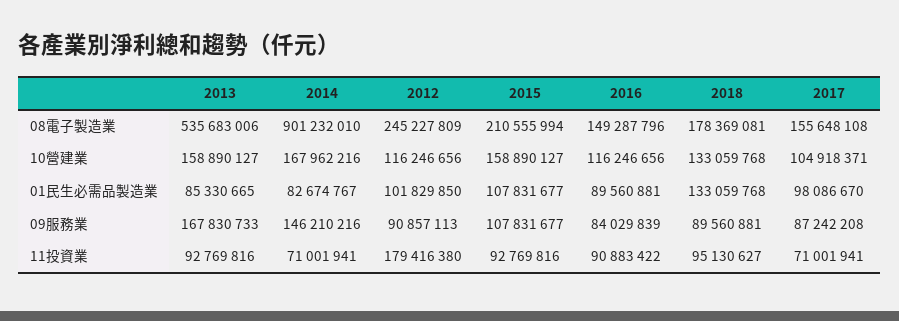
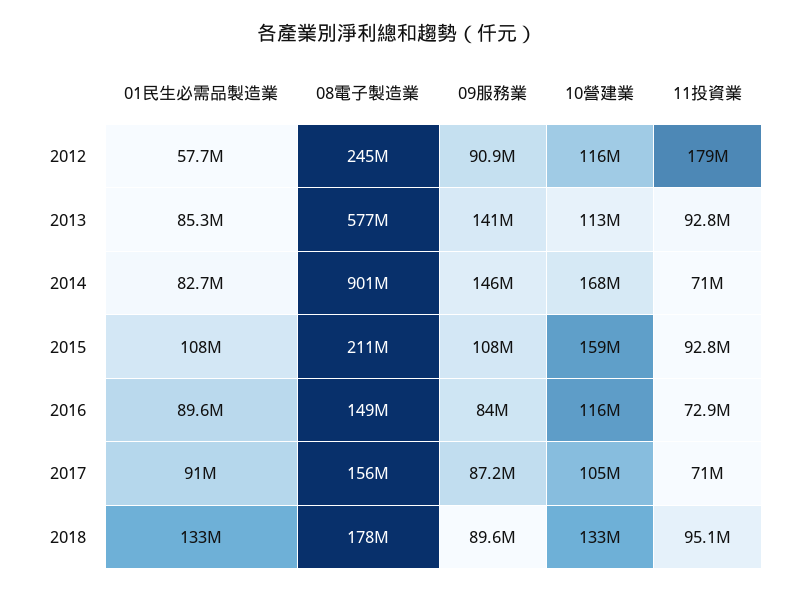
2013, 08電子製造業: 535683006 -> 577000000
2013, 10營建業: 158890127 -> 113000000
2012, 01民生必需品製造業: 101829850 -> 57700000
2017, 01民生必需品製造業: 98086670 -> 91000000
2013, 09服務業: 167830733 -> 141000000
2016, 11投資業: 90883422 -> 72900000

